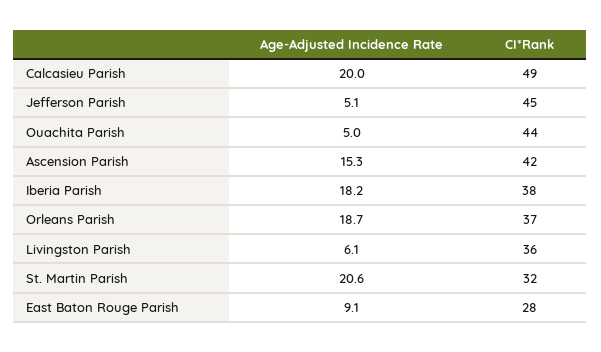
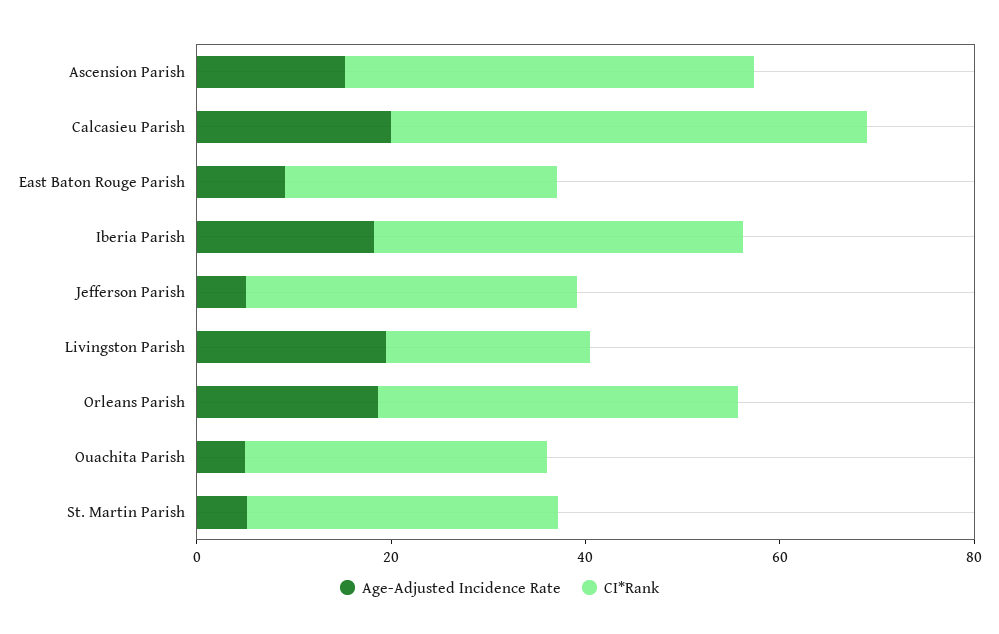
CI*Rank, Jefferson Parish: 45 -> 35
CI*Rank, Ouachita Parish: 44 -> 30
Age-Adjusted Incidence Rate, Livingston Parish: 6.1 -> 20
CI*Rank, Livingston Parish: 36 -> 20
Age-Adjusted Incidence Rate, St. Martin Parish: 20.6 -> 5

